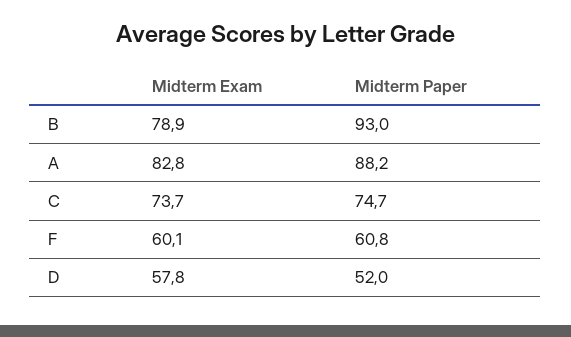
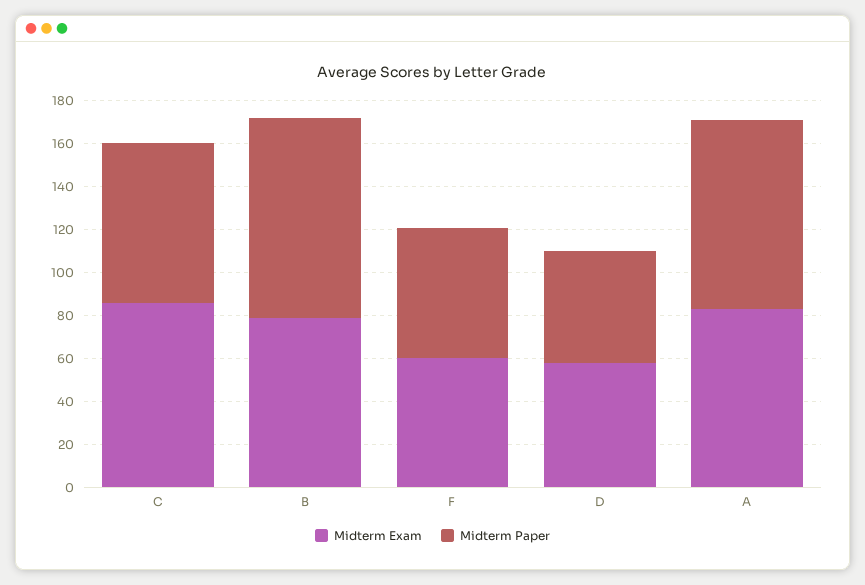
Midterm Exam, C: 73.7 -> 85

